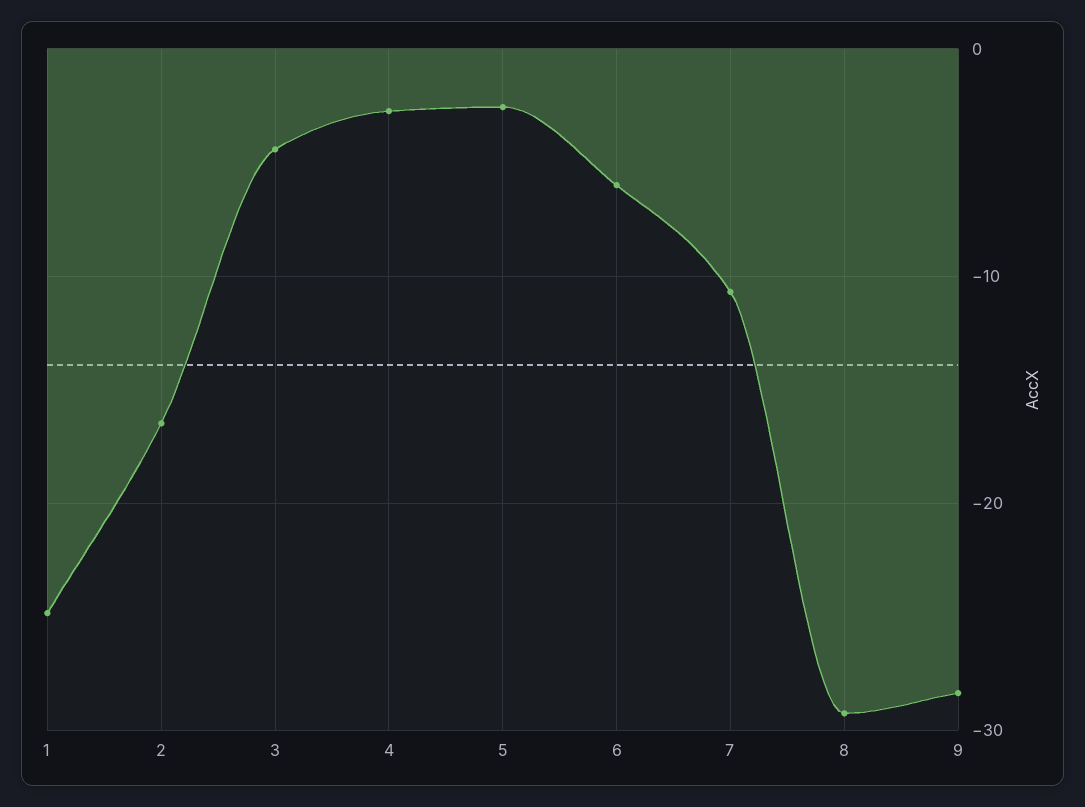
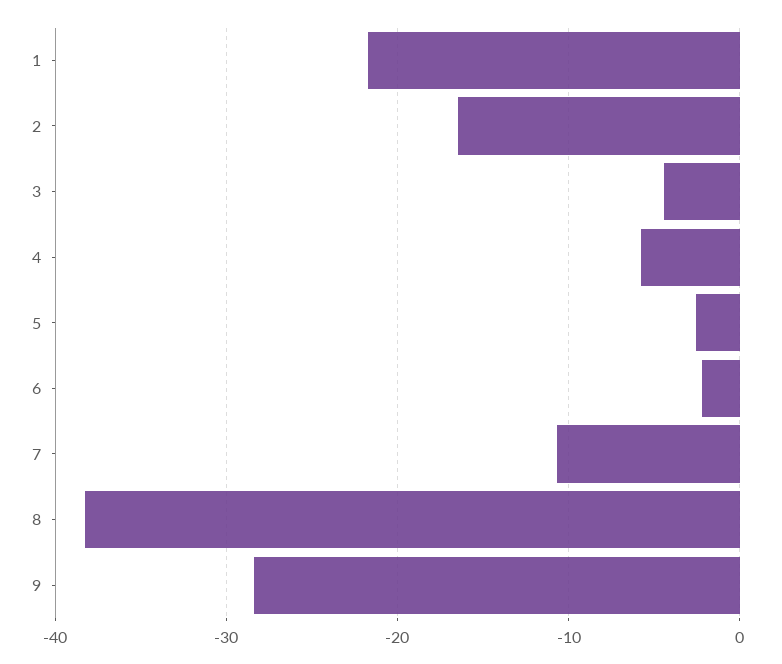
1: -25 -> -22
4: -3 -> -6
6: -6 -> -2
8: -29 -> -38

